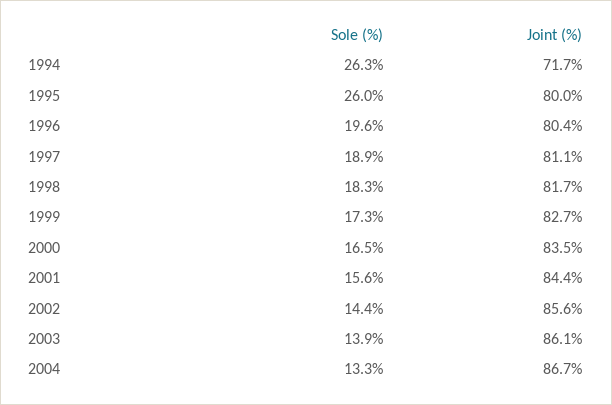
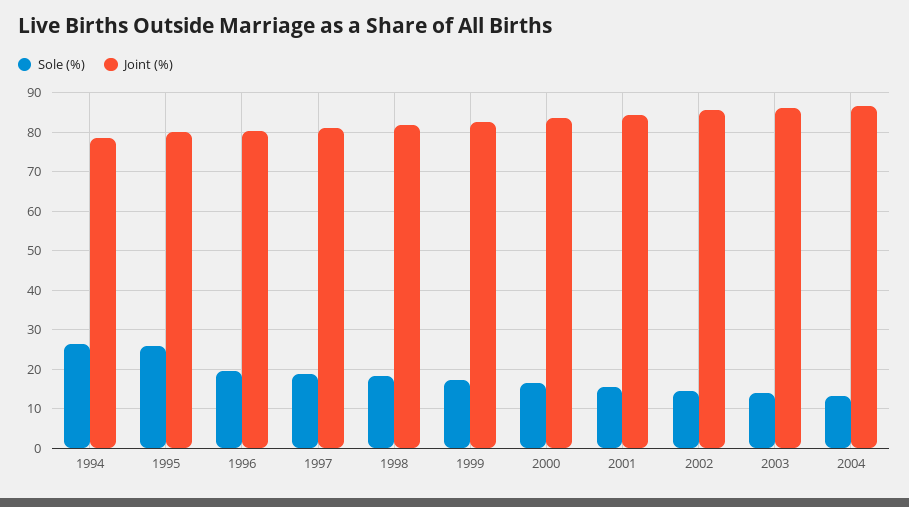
Joint (%), 1994: 71.7 -> 78

